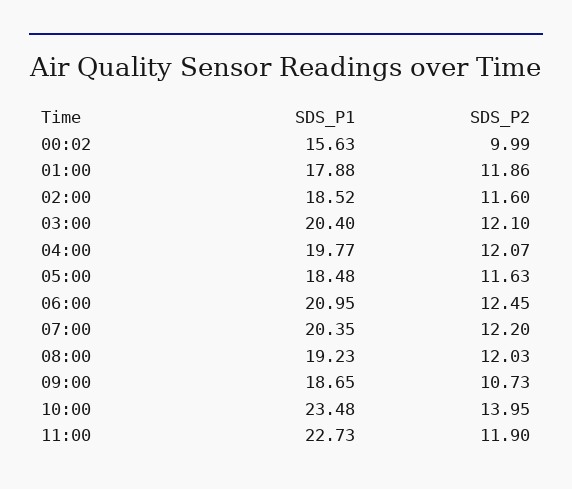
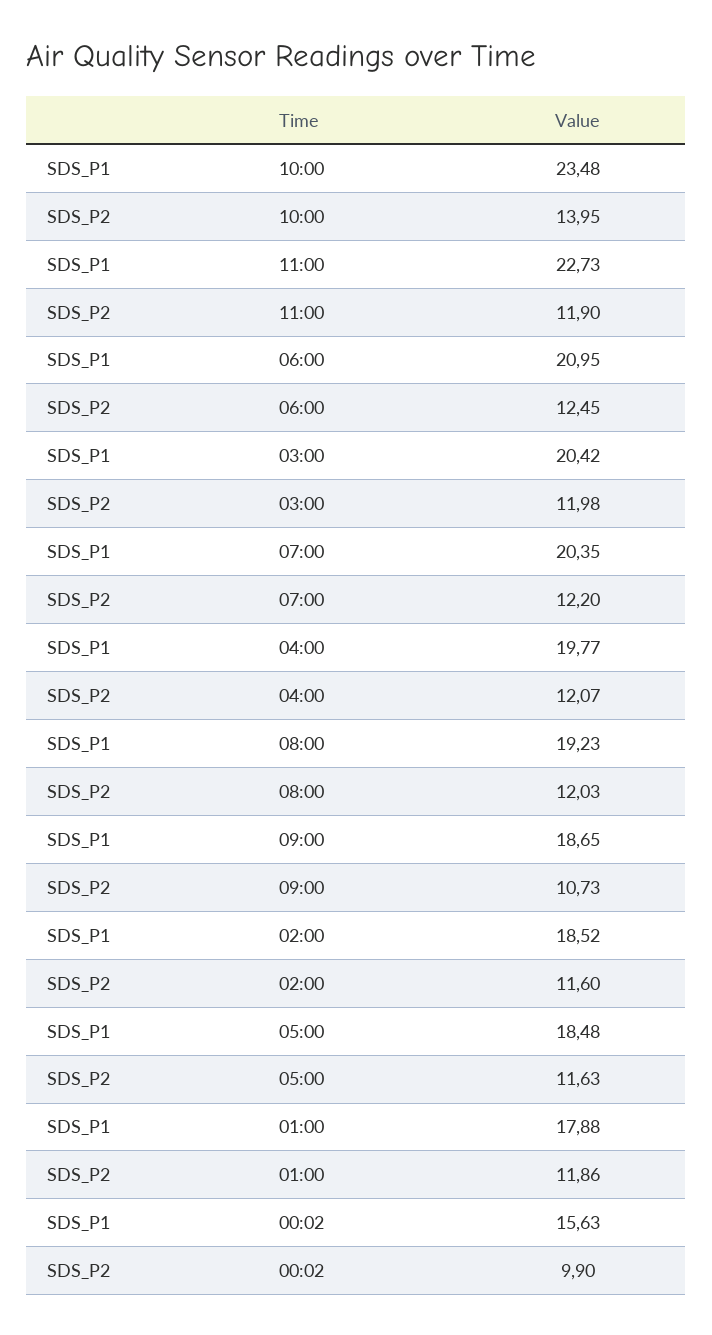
SDS_P2, 00:02: 9.99 -> 9.9
SDS_P1, 03:00: 20.4 -> 20.42
SDS_P2, 03:00: 12.1 -> 11.98

